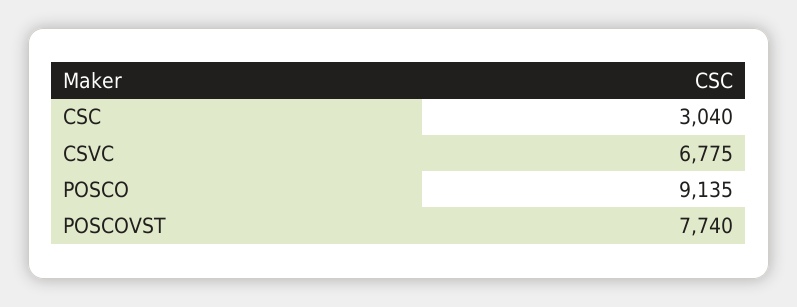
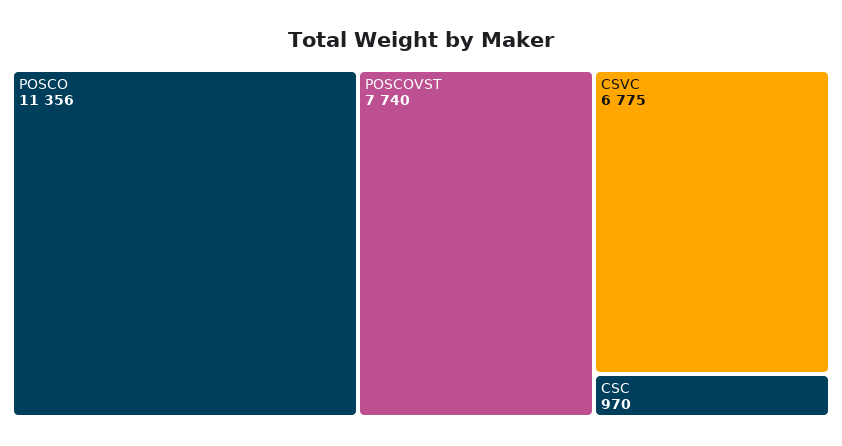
CSC: 3040 -> 970
POSCO: 9135 -> 11356

